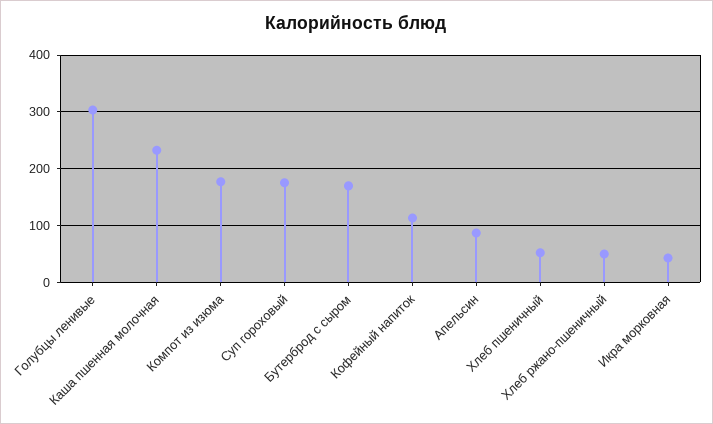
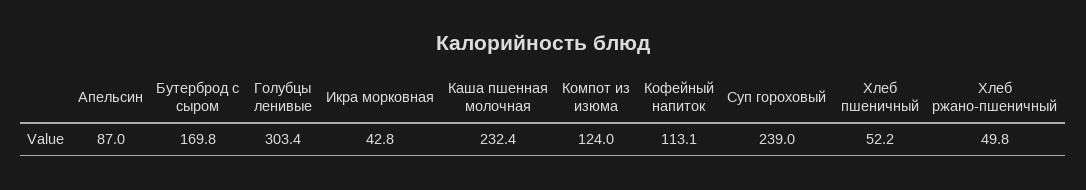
Компот из изюма: 180 -> 124
Суп гороховый: 180 -> 239

